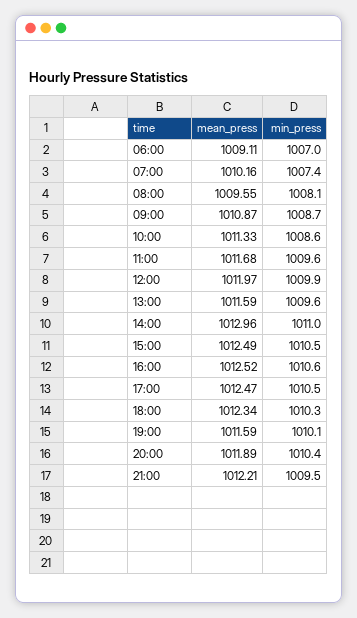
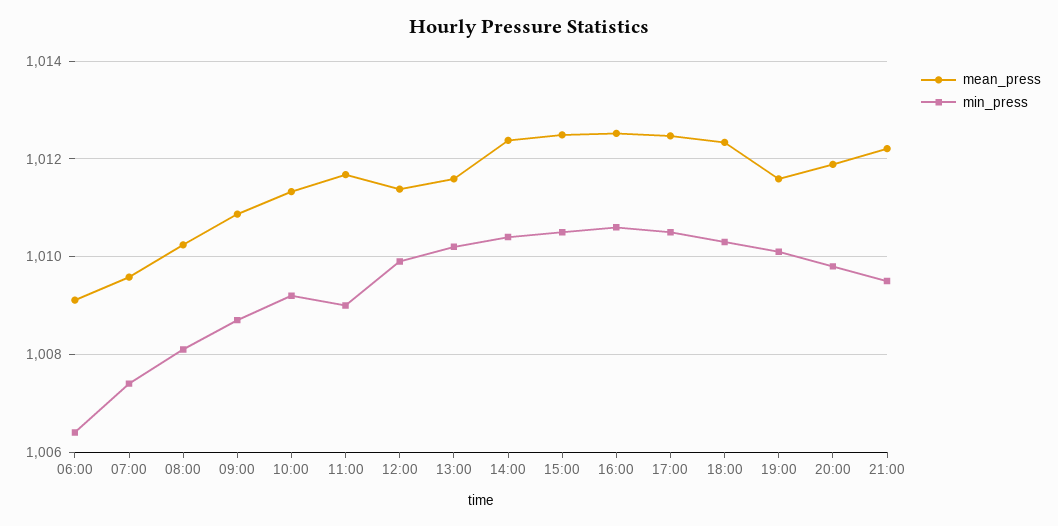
min_press, 06:00: 1007 -> 1006.4
mean_press, 07:00: 1010.16 -> 1009.6
mean_press, 08:00: 1009.55 -> 1010.2
min_press, 10:00: 1008.6 -> 1009.2
min_press, 11:00: 1009.6 -> 1009
mean_press, 12:00: 1011.97 -> 1011.4
min_press, 13:00: 1009.6 -> 1010.2
mean_press, 14:00: 1012.96 -> 1012.4
min_press, 14:00: 1011 -> 1010.4
min_press, 20:00: 1010.4 -> 1009.8

